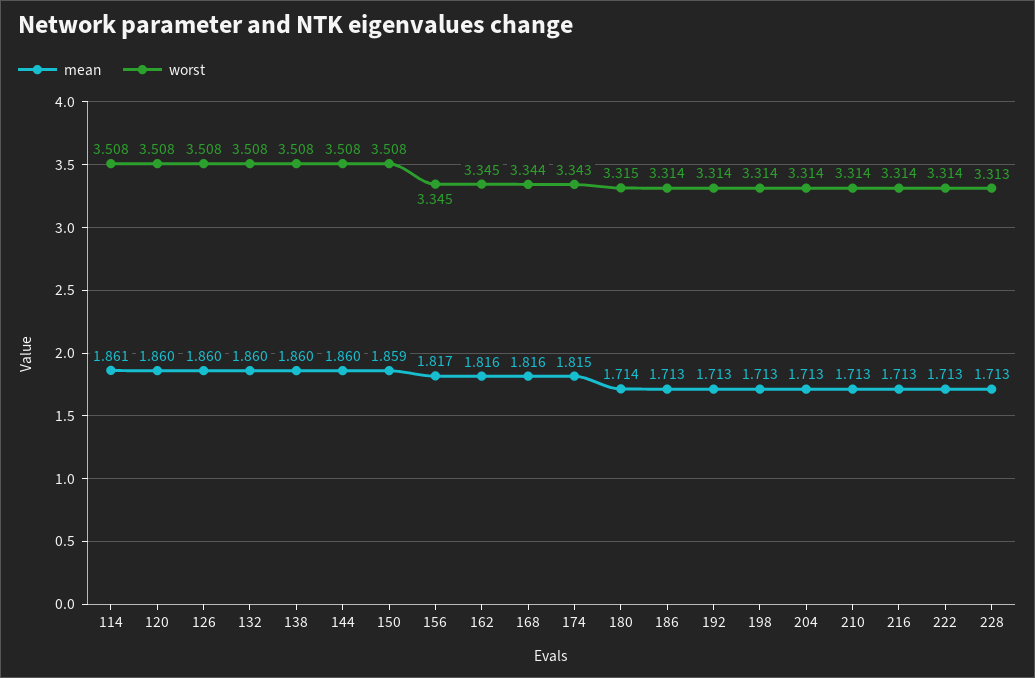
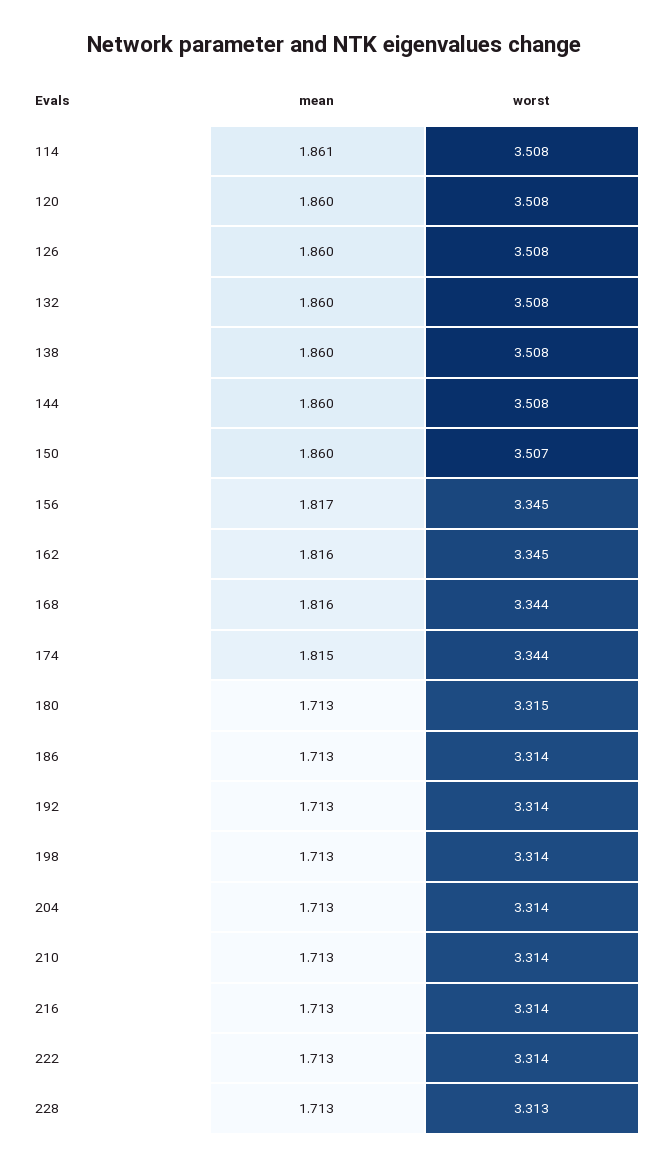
mean, 150: 1.859 -> 1.86
worst, 150: 3.508 -> 3.507
worst, 174: 3.343 -> 3.344
mean, 180: 1.714 -> 1.713

